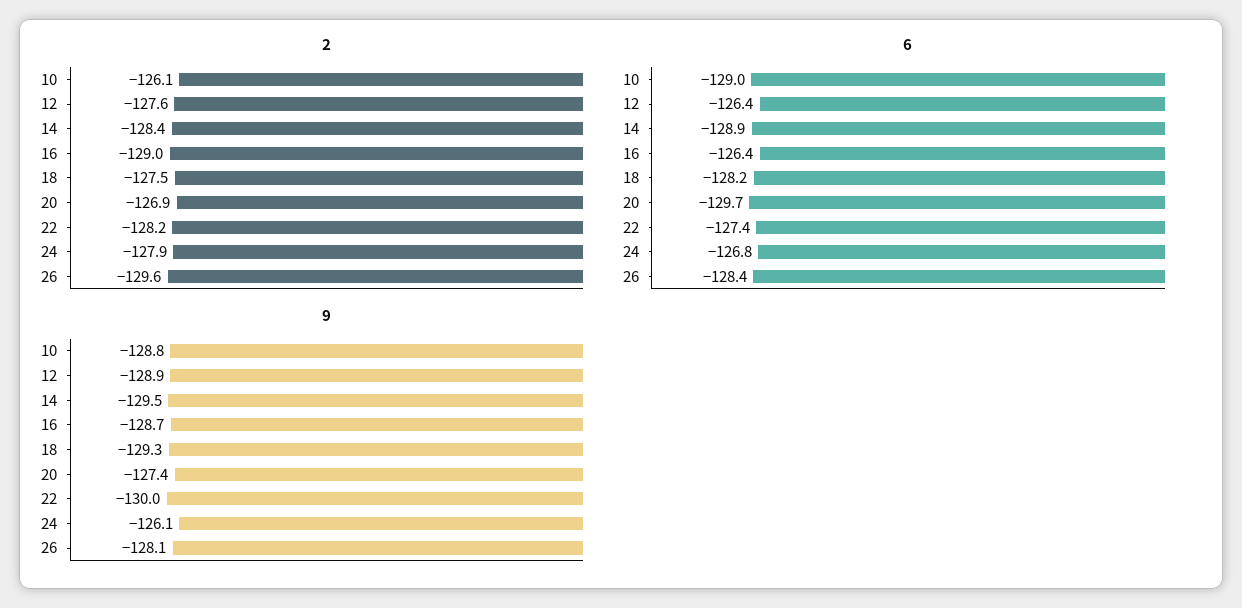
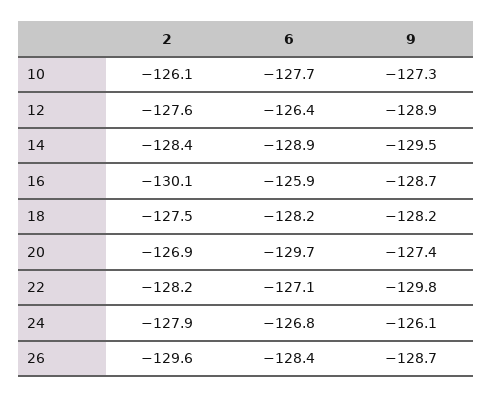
2, 16: -129 -> -130.1
6, 10: -129 -> -127.7
6, 16: -126.4 -> -125.9
6, 22: -127.4 -> -127.1
9, 10: -128.8 -> -127.3
9, 18: -129.3 -> -128.2
9, 22: -130 -> -129.8
9, 26: -128.1 -> -128.7

